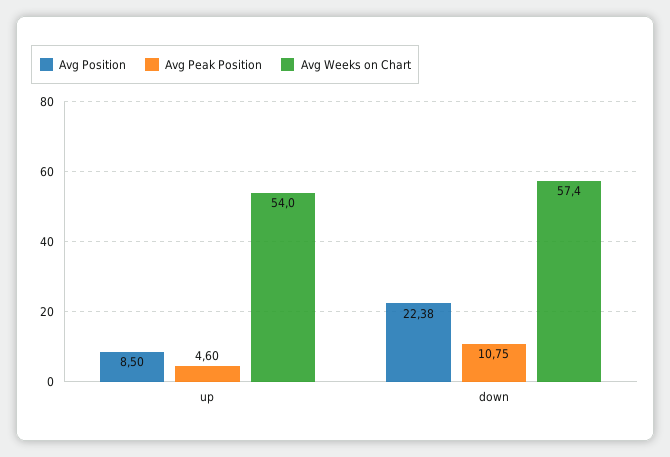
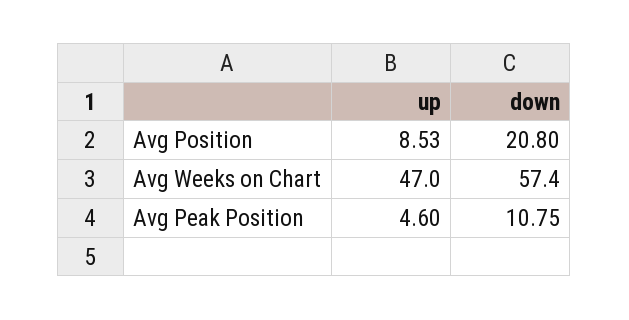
Avg Position, up: 8.5 -> 8.53
Avg Weeks on Chart, up: 54 -> 47
Avg Position, down: 22.38 -> 20.8

